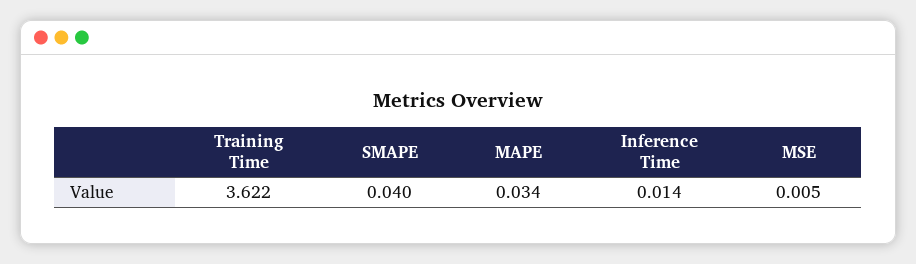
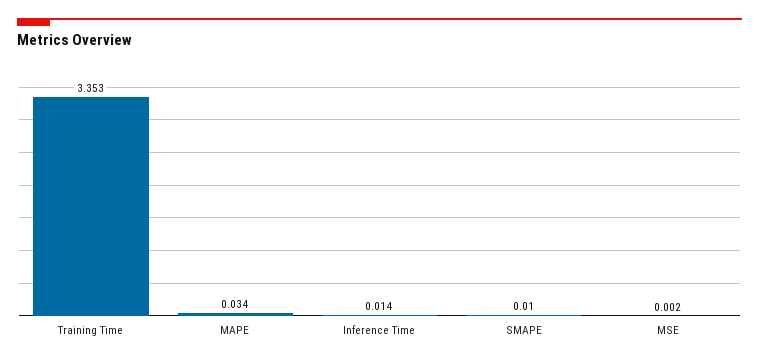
Training Time: 3.622 -> 3.353
SMAPE: 0.04 -> 0.01
MSE: 0.005 -> 0.002

